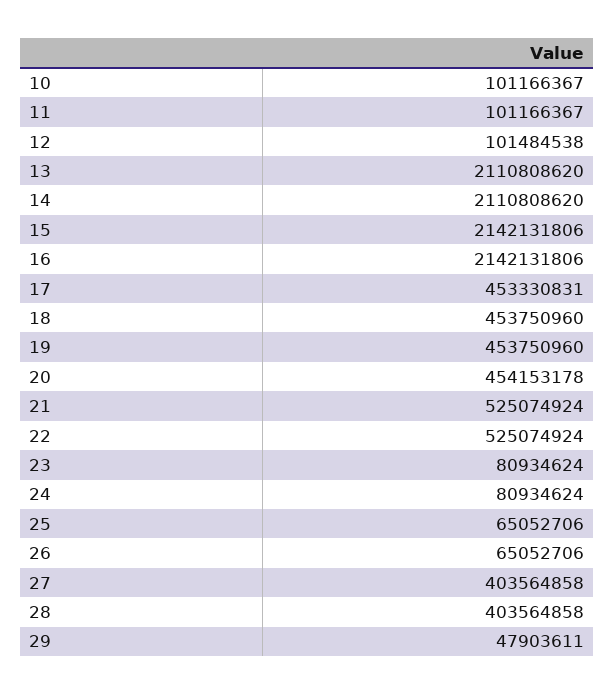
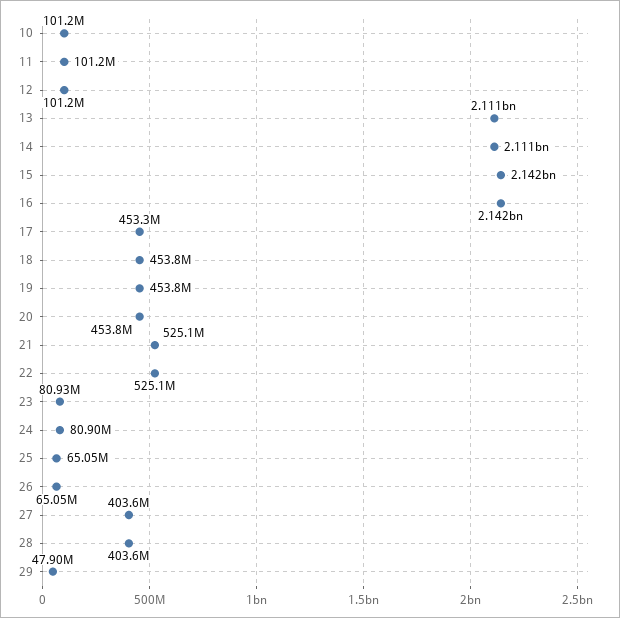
12: 101484538 -> 101200000
20: 454153178 -> 453800000
24: 80934624 -> 80900000

